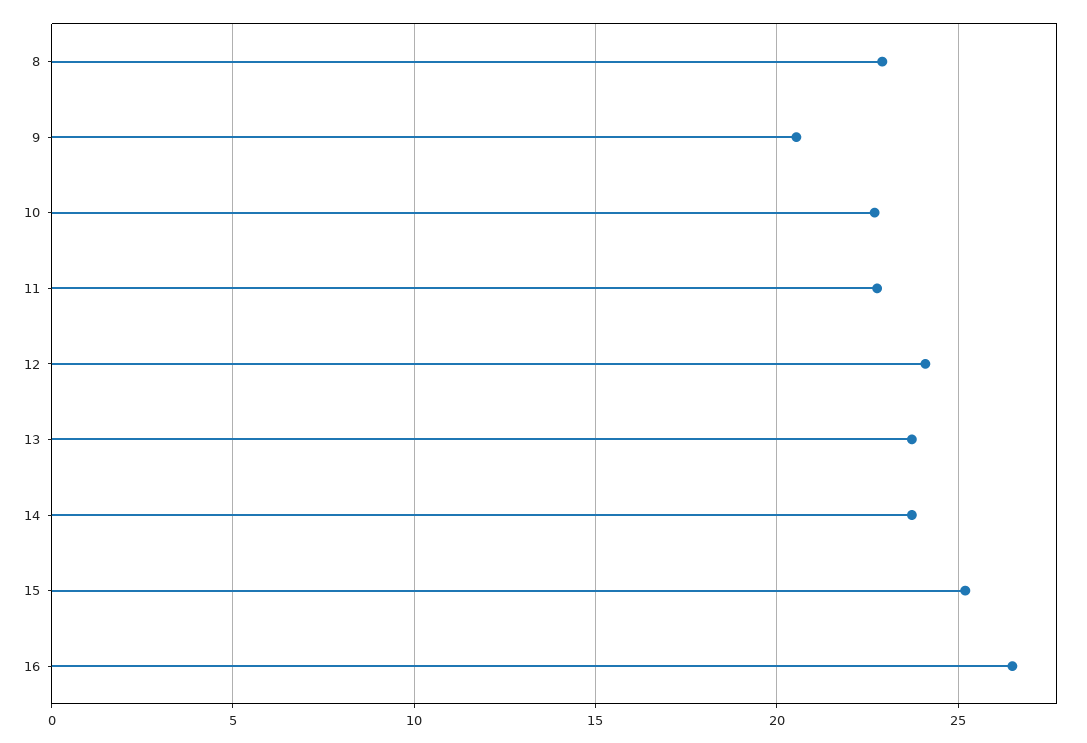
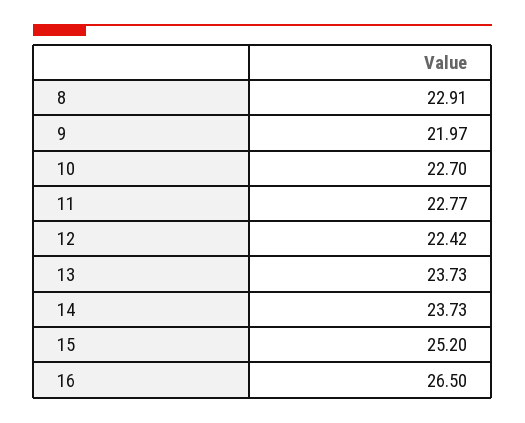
9: 20.5 -> 21.97
12: 24 -> 22.42

